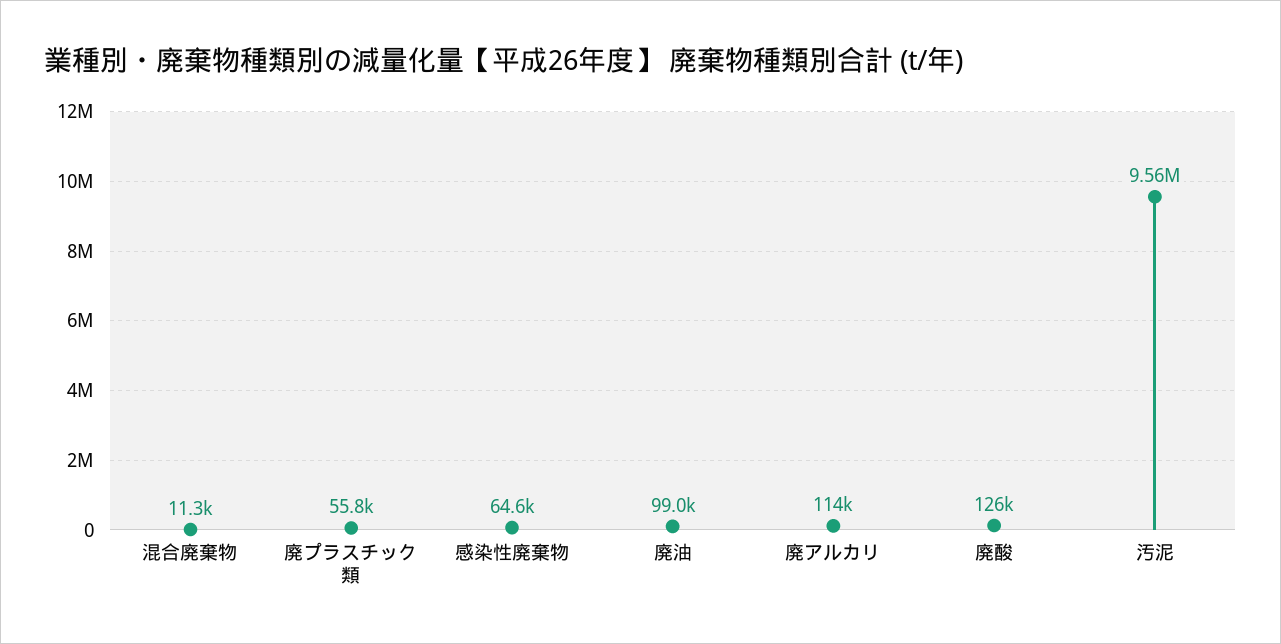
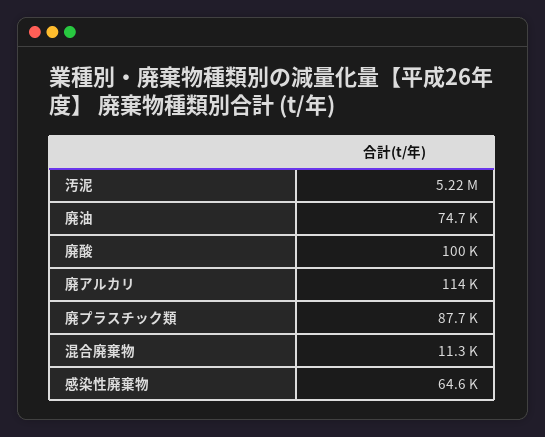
廃プラスチック類: 55800 -> 87700
廃油: 99000 -> 74700
廃酸: 126000 -> 100000
汚泥: 9560000 -> 5220000

